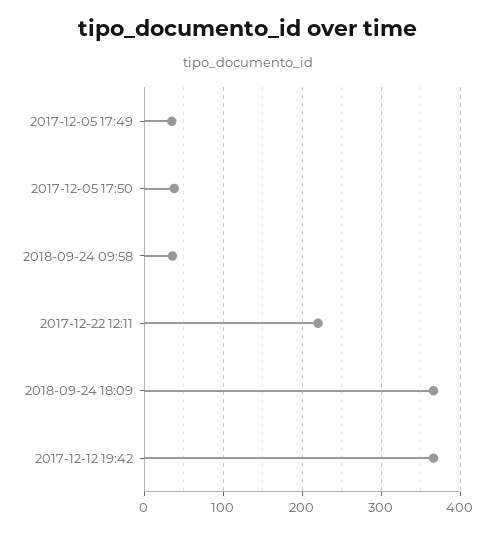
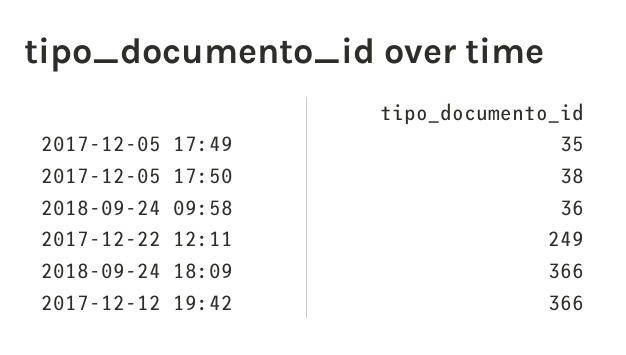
2017-12-22 12:11: 220 -> 249

